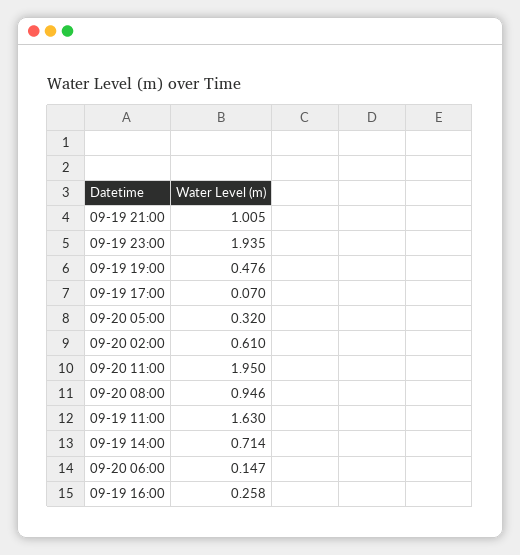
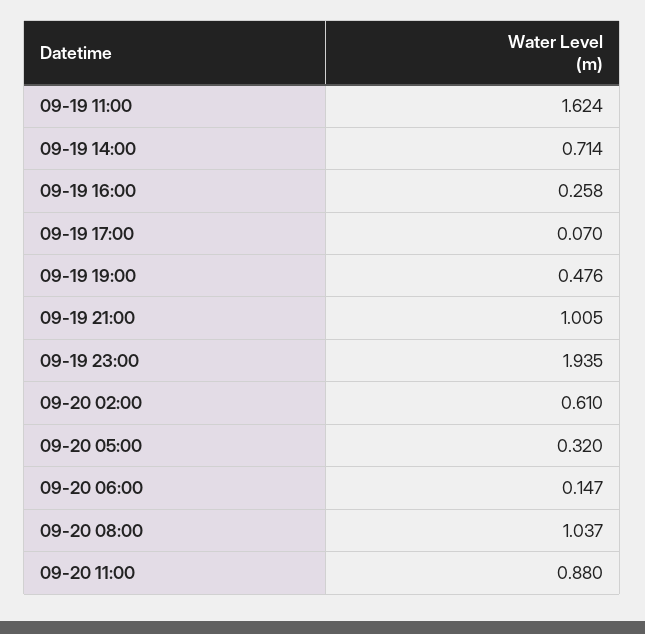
09-20 11:00: 1.95 -> 0.88
09-20 08:00: 0.946 -> 1.037
09-19 11:00: 1.63 -> 1.624

